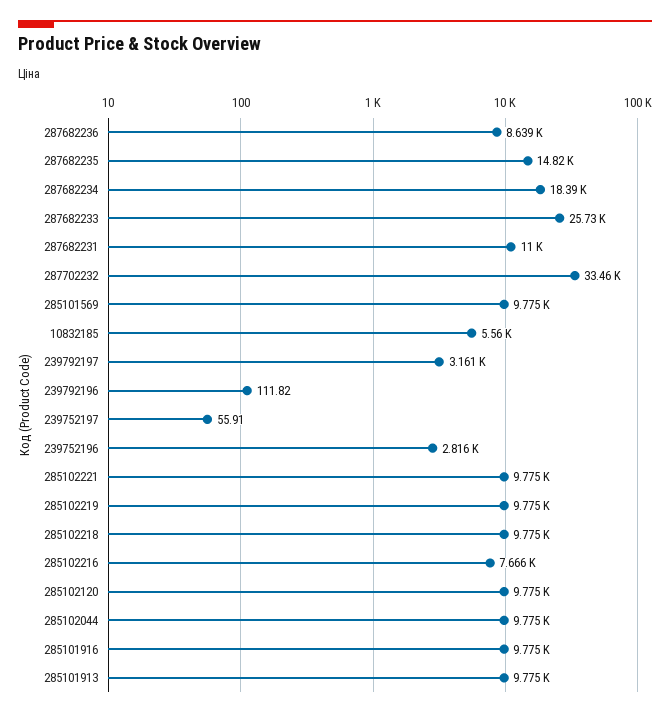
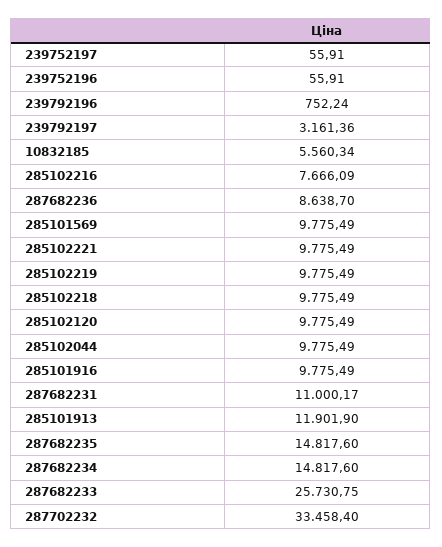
287682234: 18390 -> 14817.6
239792196: 111.82 -> 752.24
239752196: 2816 -> 55.91
285101913: 9775 -> 11901.9

